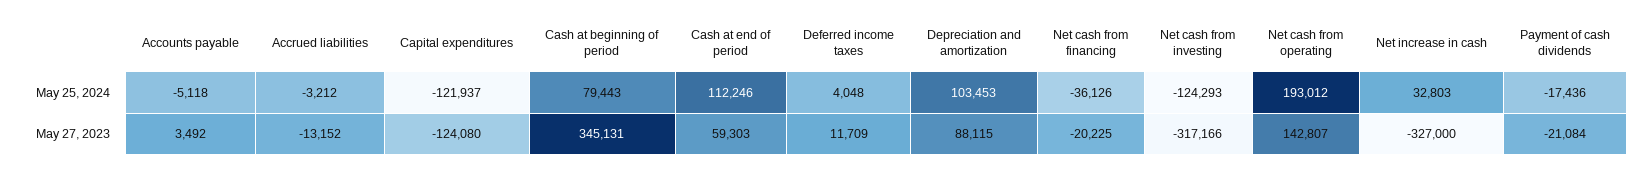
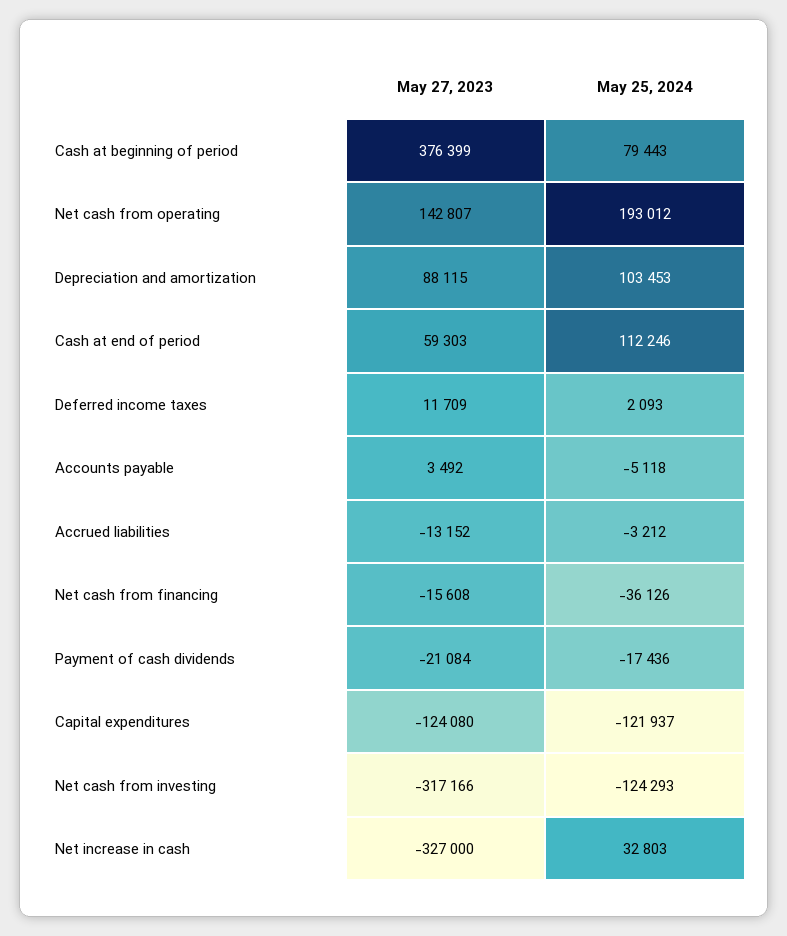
Deferred income taxes, May 25, 2024: 4048 -> 2093
Cash at beginning of period, May 27, 2023: 345131 -> 376399
Net cash from financing, May 27, 2023: -20225 -> -15608

